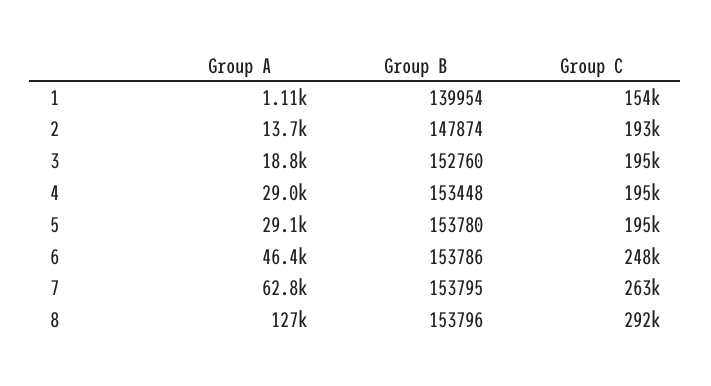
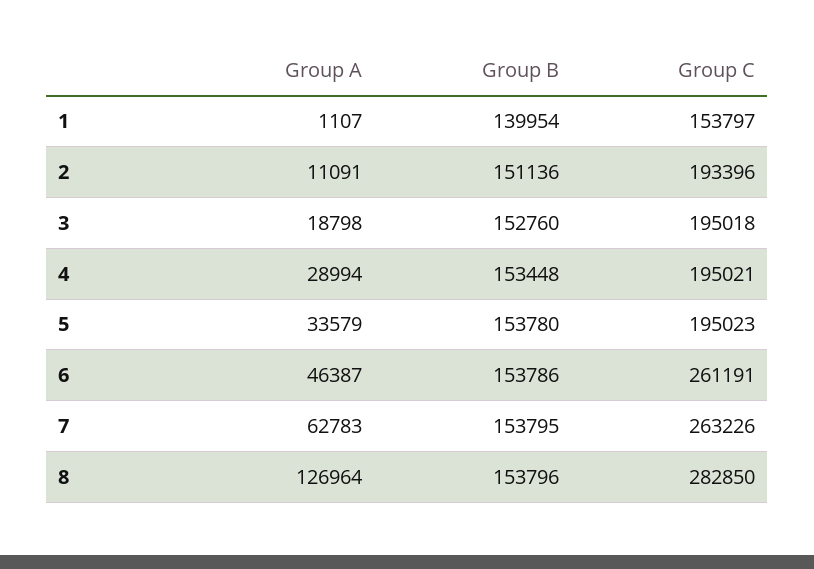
Group A, 2: 13700 -> 11091
Group B, 2: 147874 -> 151136
Group A, 5: 29100 -> 33579
Group C, 6: 248000 -> 261191
Group C, 8: 292000 -> 282850

